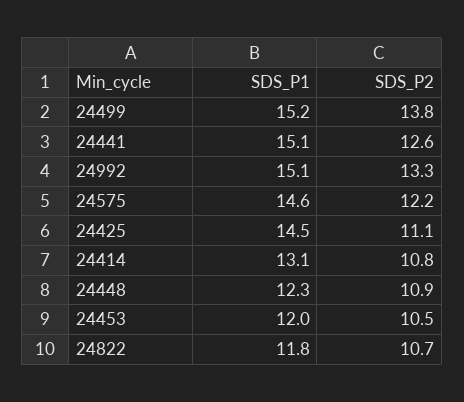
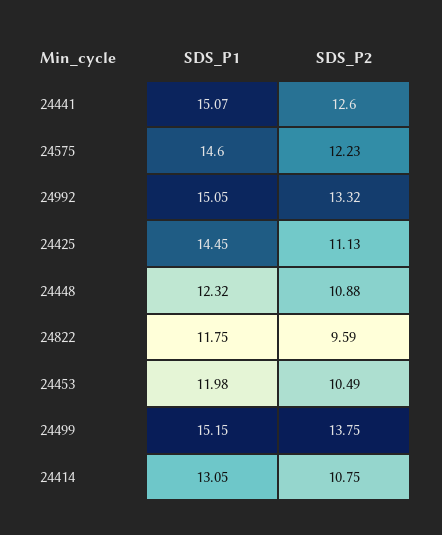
SDS_P2, 24822: 10.7 -> 9.59

